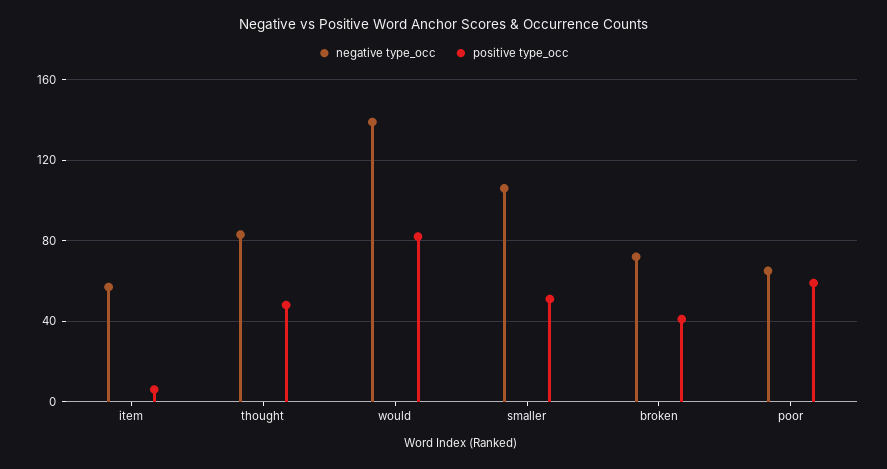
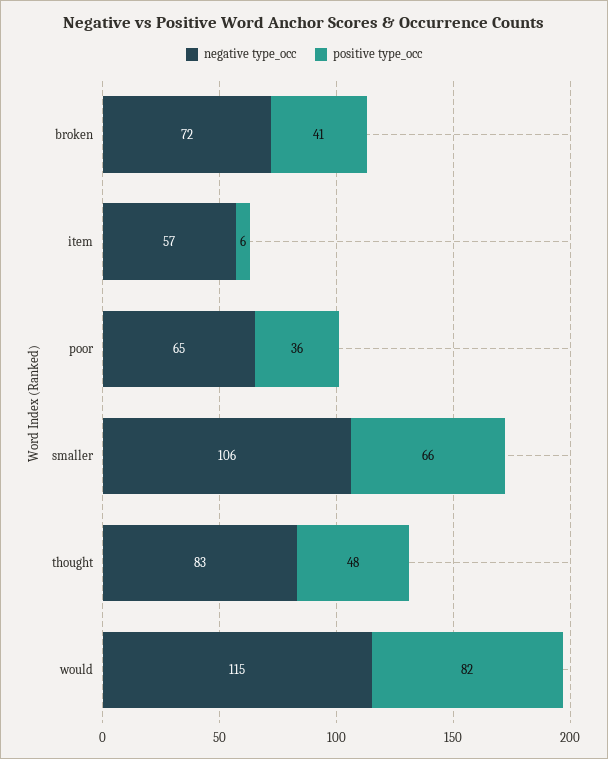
negative type_occ, would: 140 -> 115
positive type_occ, smaller: 50 -> 66
positive type_occ, poor: 60 -> 36

